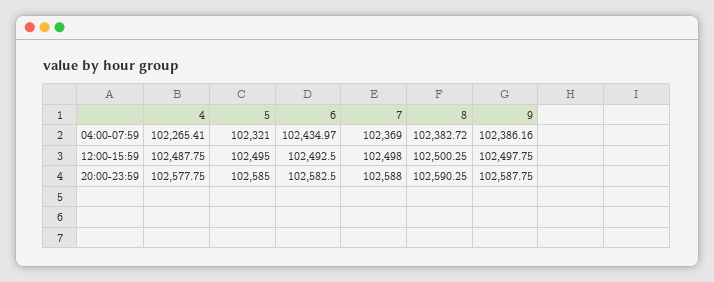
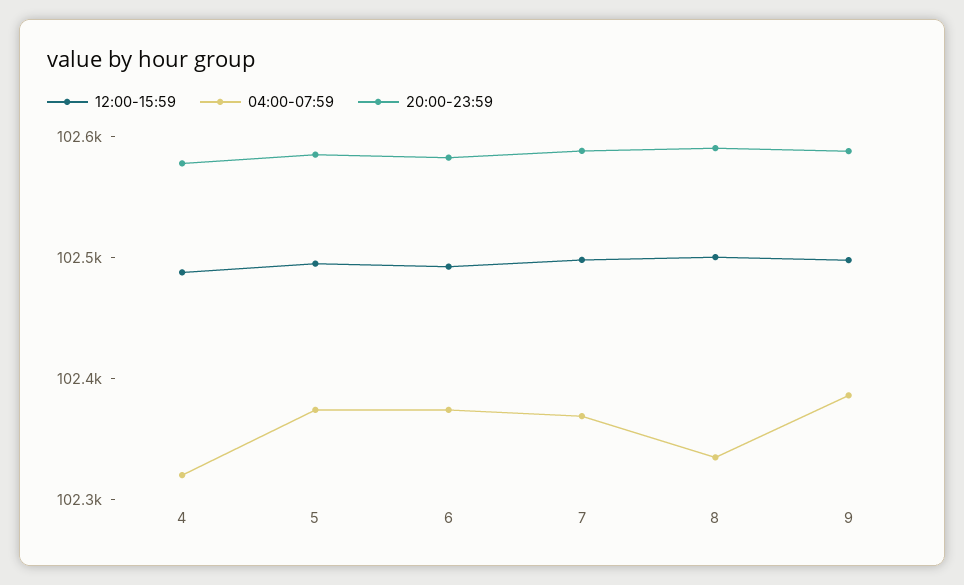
04:00-07:59, 4: 102265.41 -> 102320
04:00-07:59, 5: 102321 -> 102380
04:00-07:59, 6: 102434.97 -> 102380
04:00-07:59, 8: 102382.72 -> 102340

